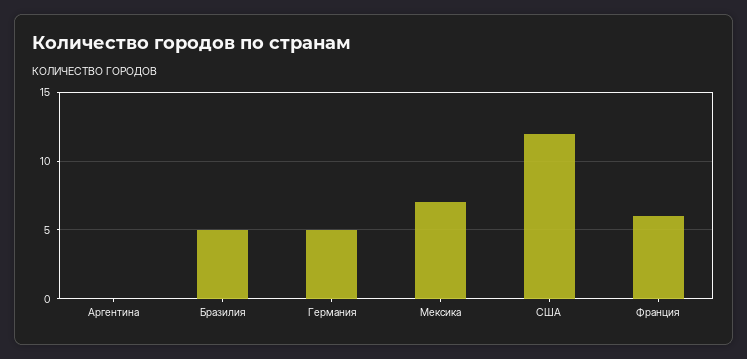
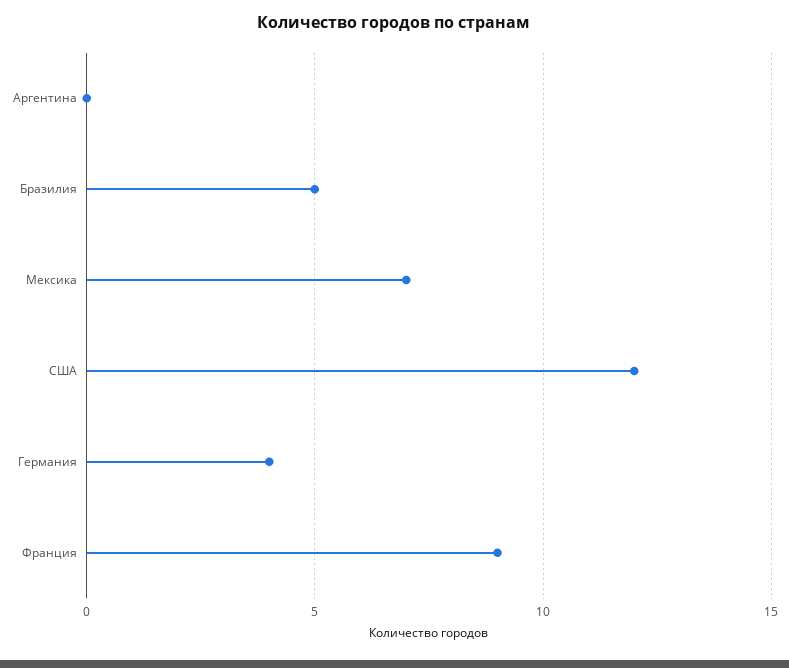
Германия: 5 -> 4
Франция: 6 -> 9

